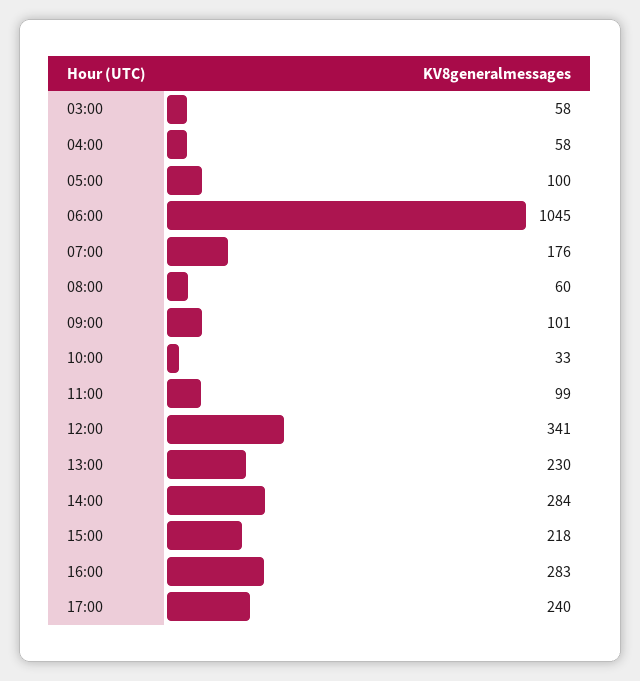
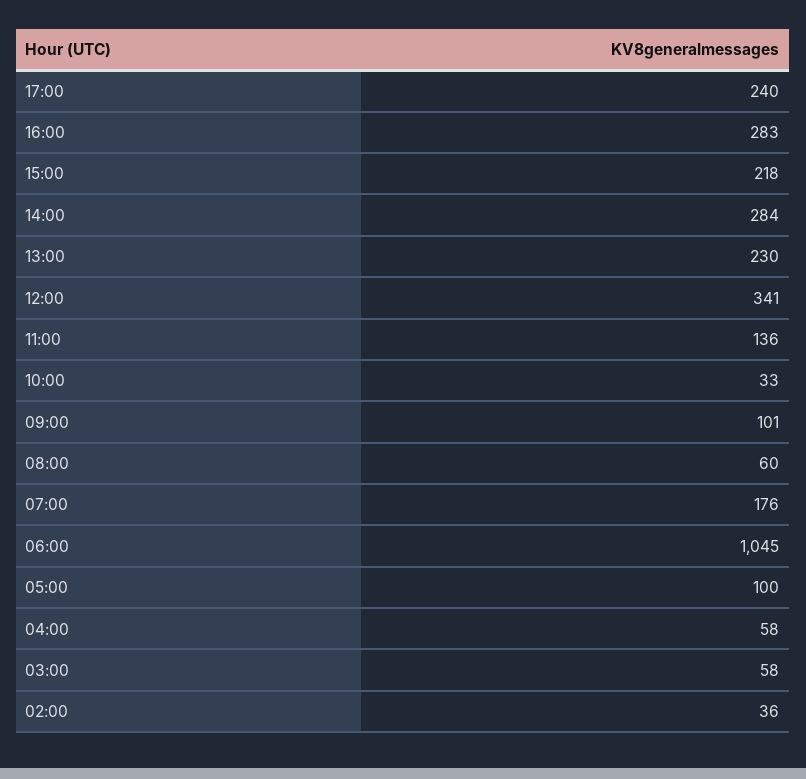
11:00: 99 -> 136
02:00: none -> 36

